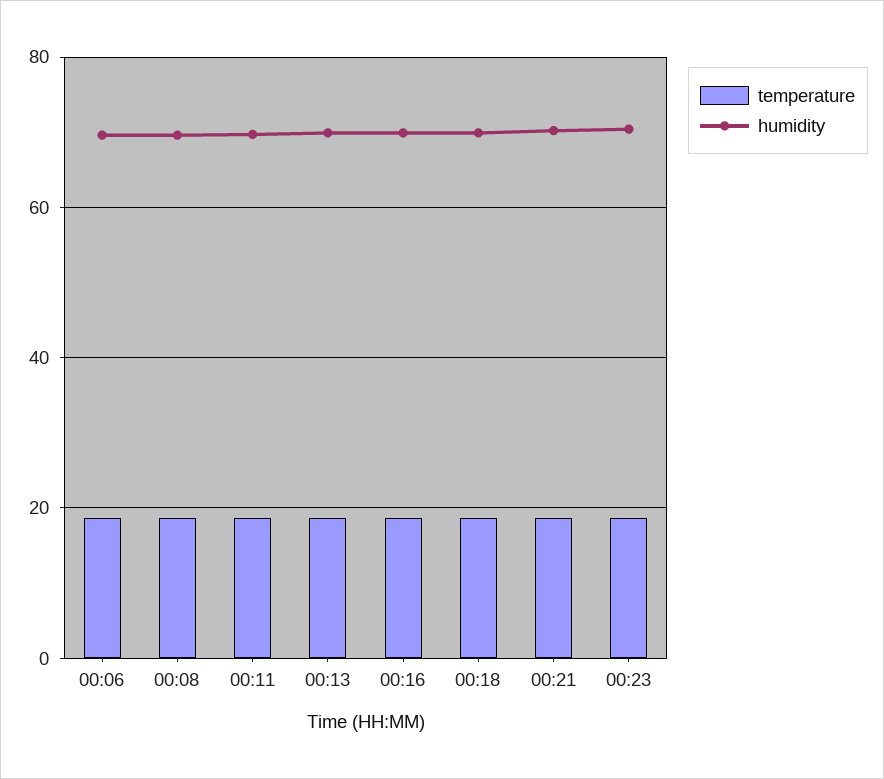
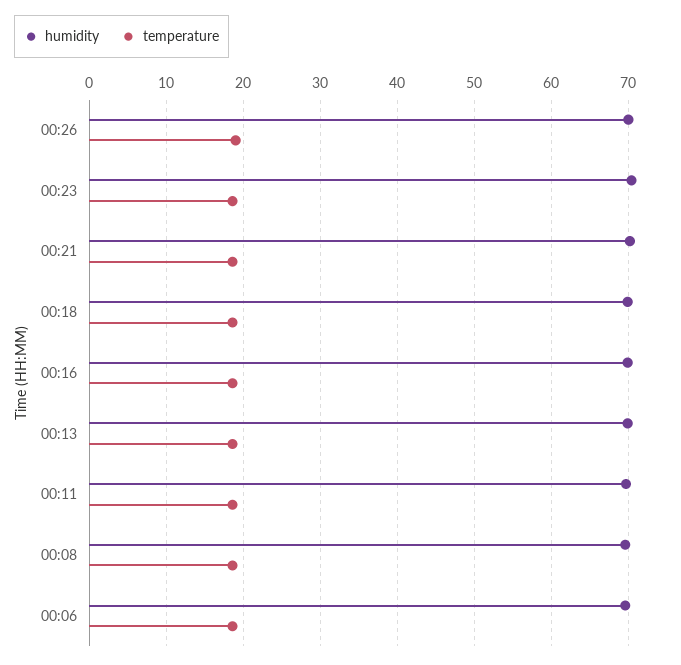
humidity, 00:26: none -> 70
temperature, 00:26: none -> 19

